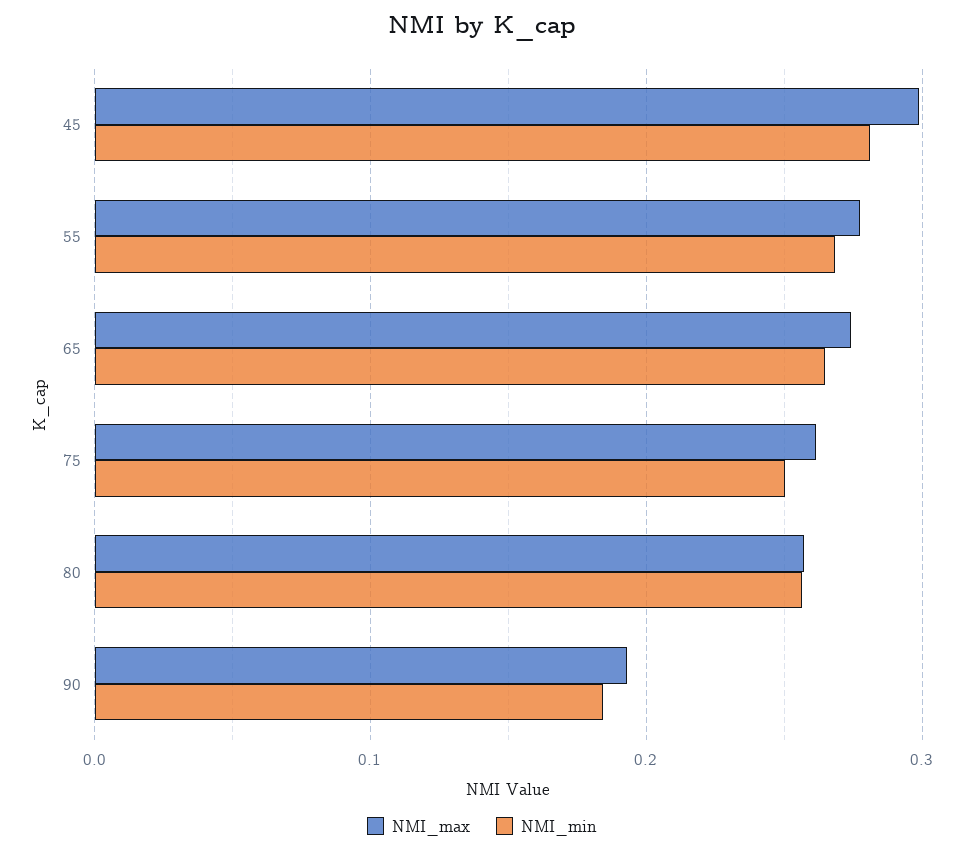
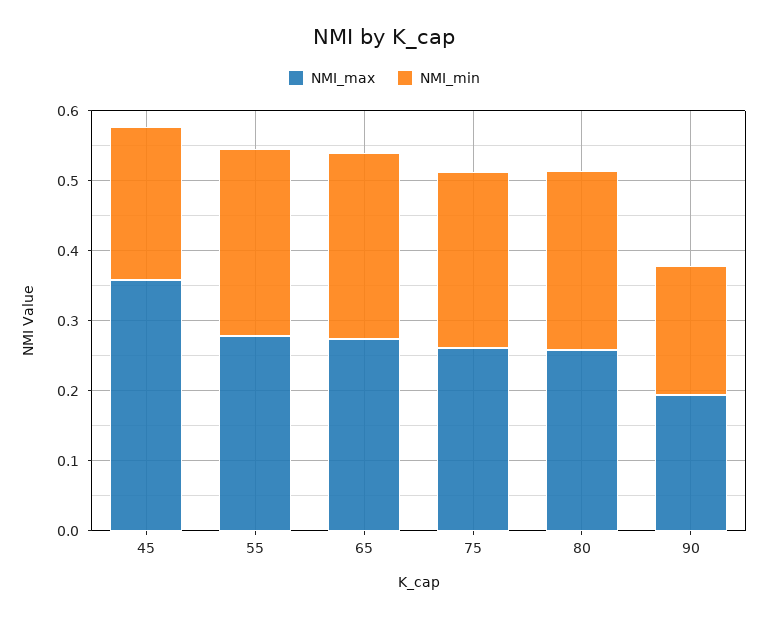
NMI_max, 45: 0.3 -> 0.36
NMI_min, 45: 0.28 -> 0.22

